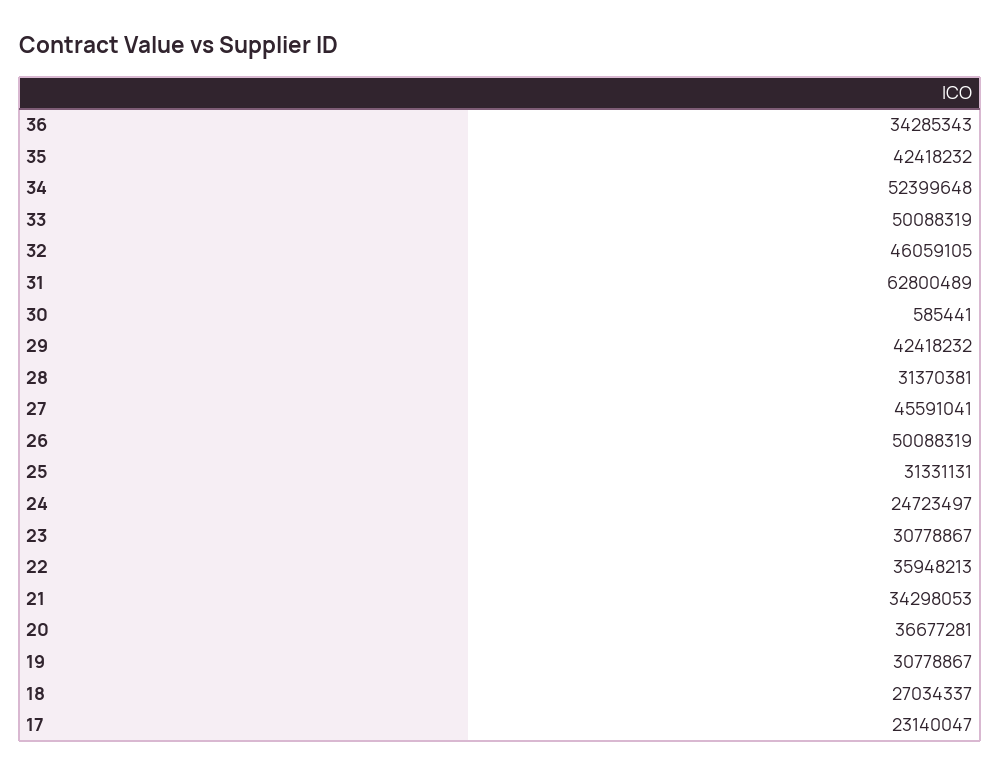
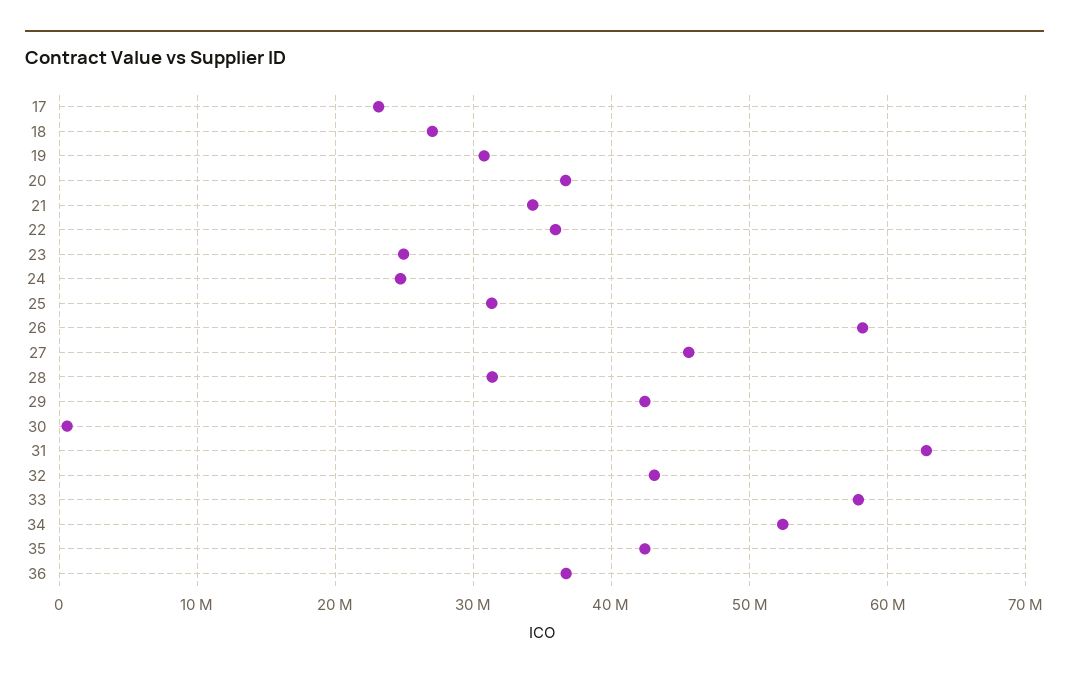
36: 34285343 -> 37000000
33: 50088319 -> 58000000
32: 46059105 -> 43000000
26: 50088319 -> 58000000
23: 30778867 -> 25000000

